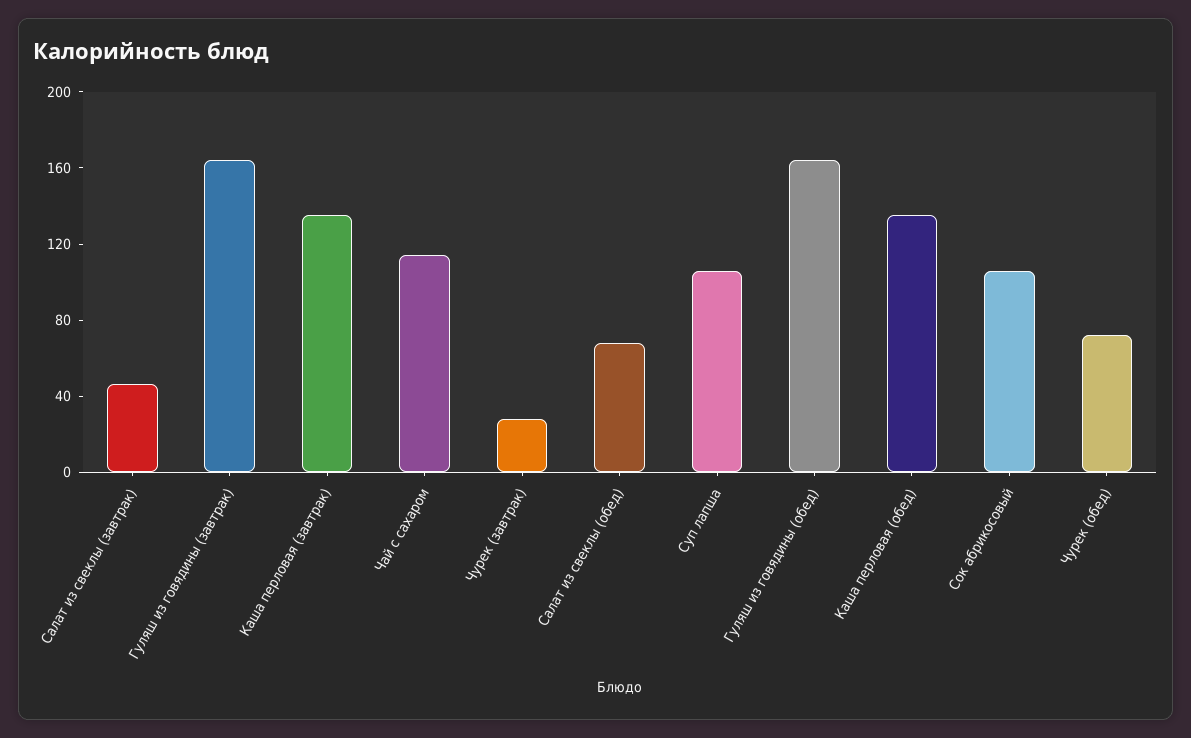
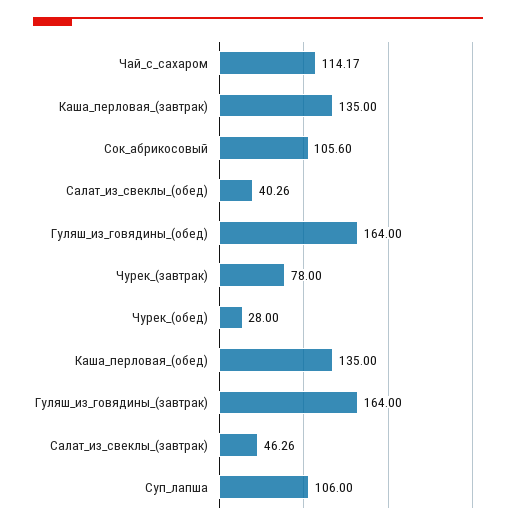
Чурек (завтрак): 30 -> 78
Салат из свеклы (обед): 70 -> 40.26
Чурек (обед): 70 -> 28

